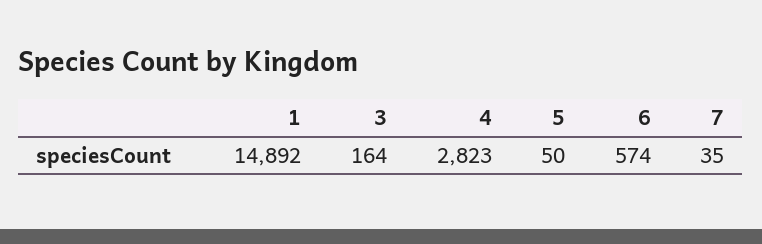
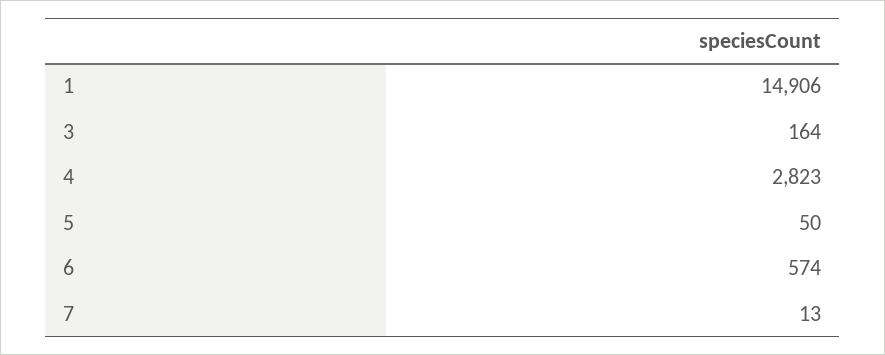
1: 14892 -> 14906
7: 35 -> 13

